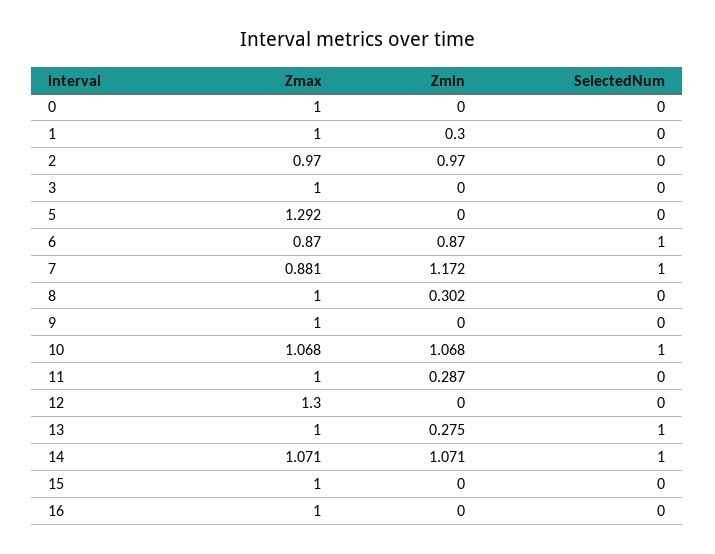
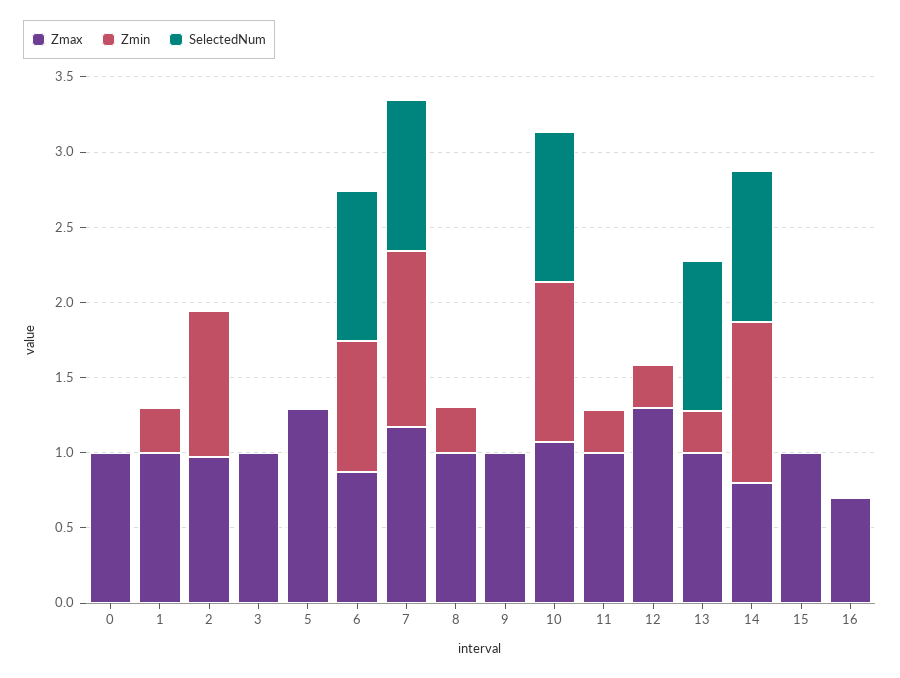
Zmax, 7: 0.881 -> 1.2
Zmin, 12: 0 -> 0.3
Zmax, 14: 1.071 -> 0.8
Zmax, 16: 1 -> 0.7

